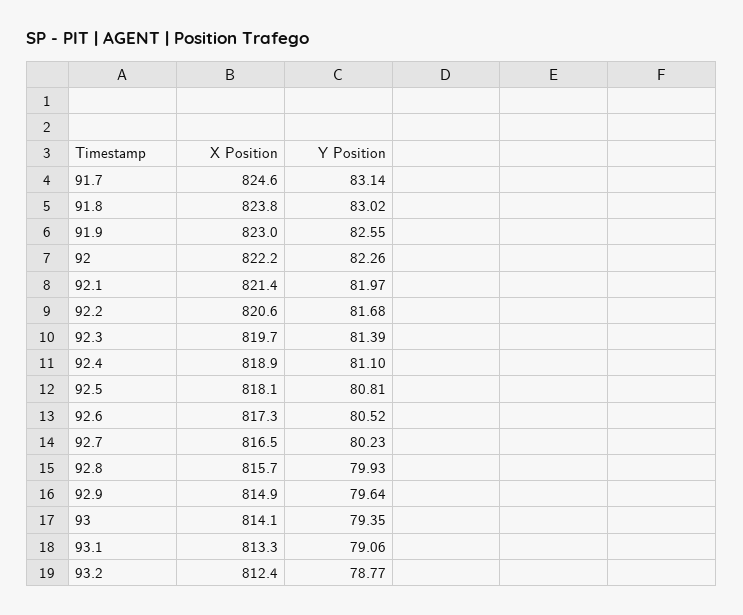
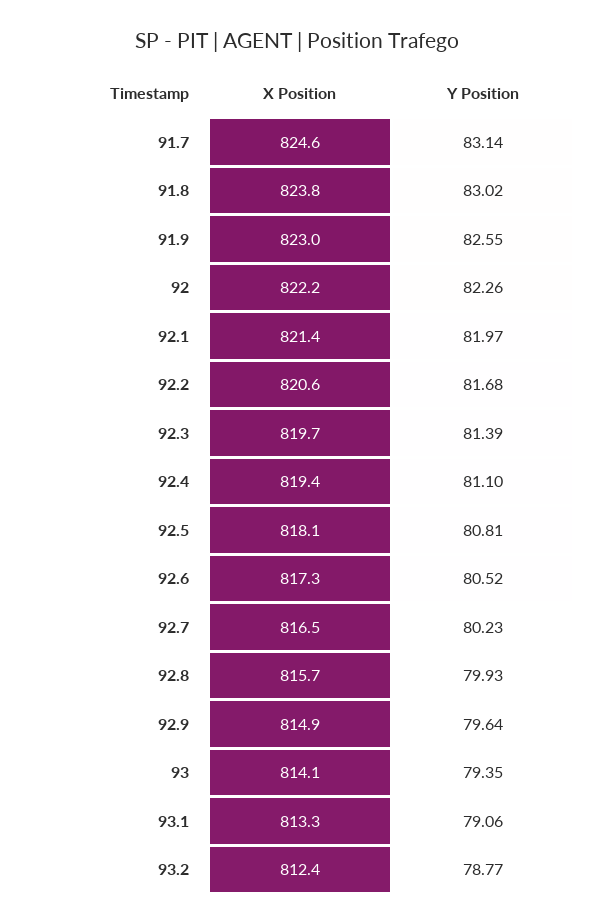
X Position, 92.4: 818.9 -> 819.4

